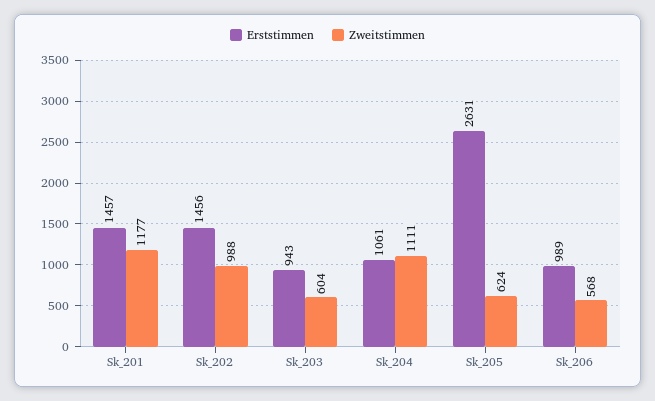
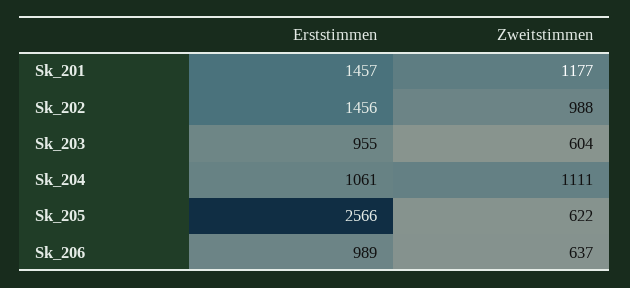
Erststimmen, Sk_203: 943 -> 955
Erststimmen, Sk_205: 2631 -> 2566
Zweitstimmen, Sk_205: 624 -> 622
Zweitstimmen, Sk_206: 568 -> 637

